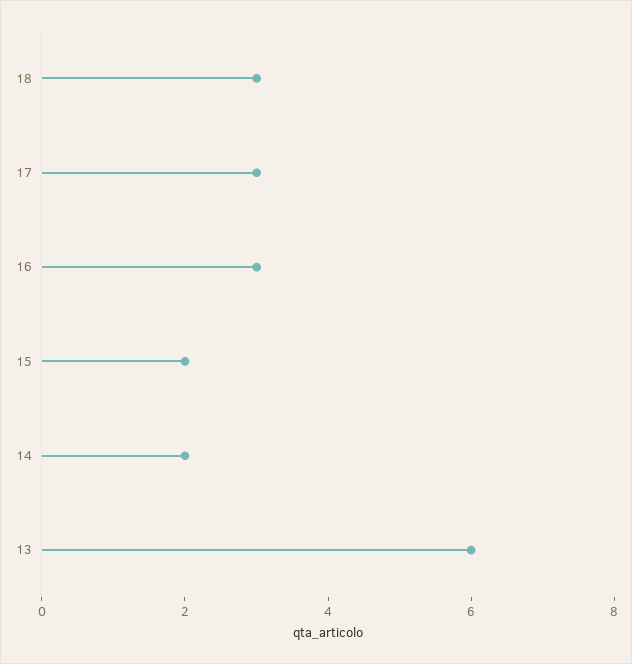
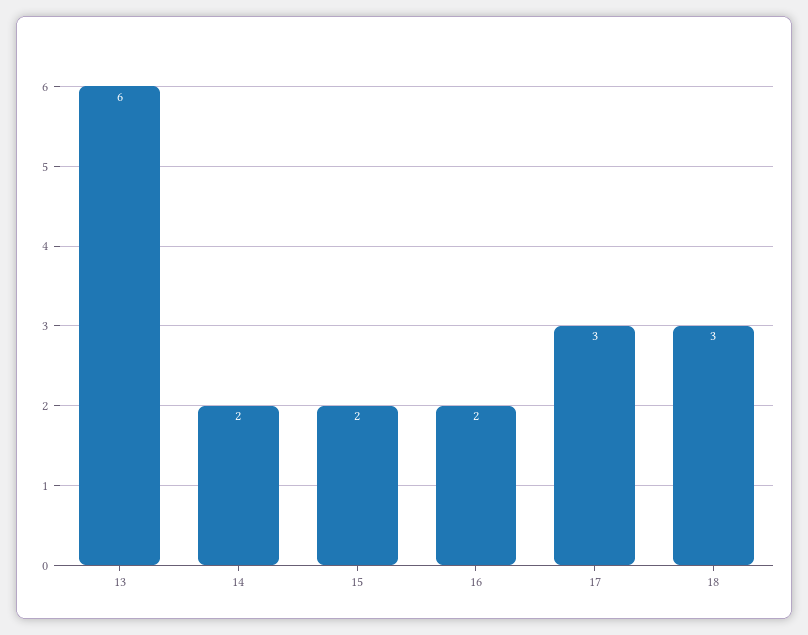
16: 3 -> 2

